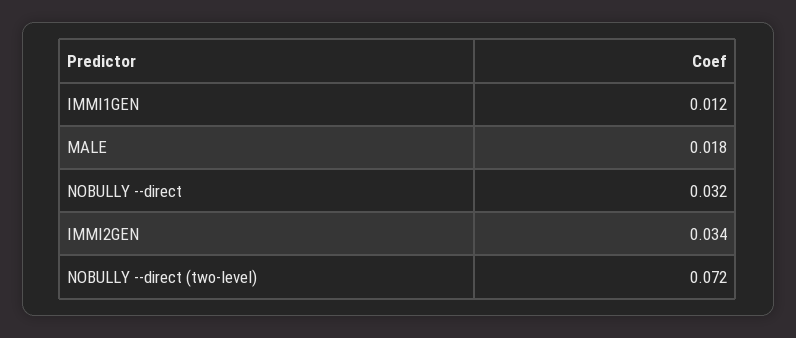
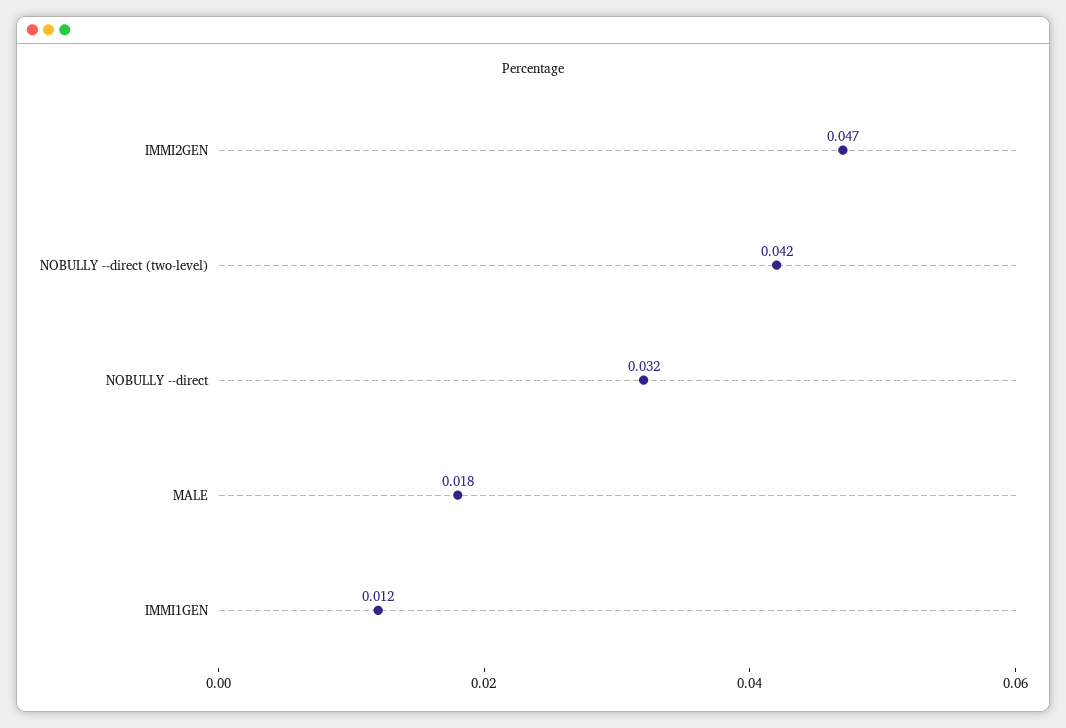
IMMI2GEN: 0.034 -> 0.047
NOBULLY --direct (two-level): 0.072 -> 0.042

